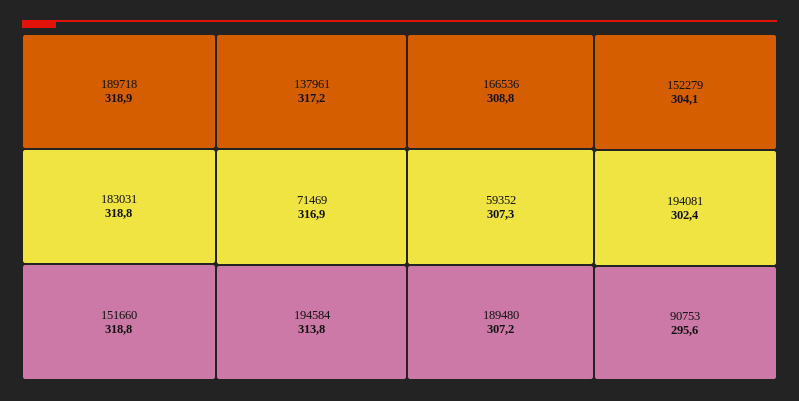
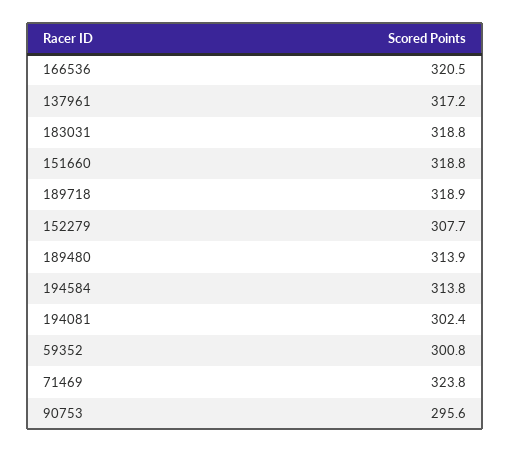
71469: 316.9 -> 323.8
166536: 308.8 -> 320.5
59352: 307.3 -> 300.8
189480: 307.2 -> 313.9
152279: 304.1 -> 307.7

